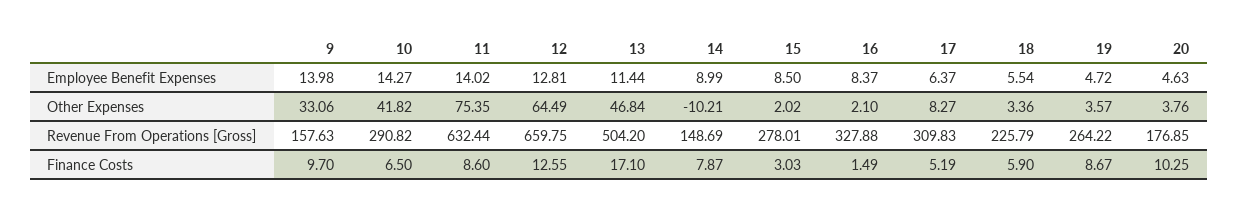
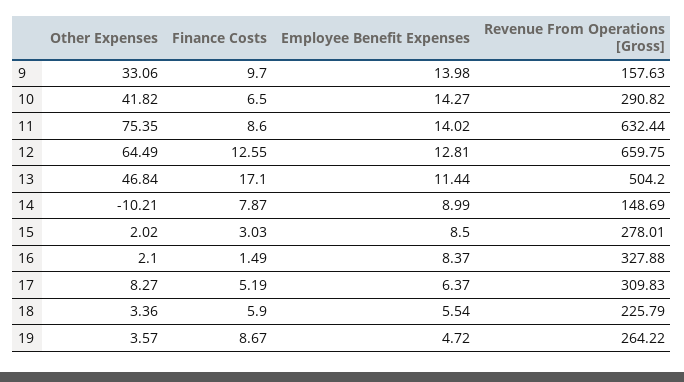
20, Employee Benefit Expenses: 4.63 -> none
20, Other Expenses: 3.76 -> none
20, Revenue From Operations [Gross]: 176.85 -> none
20, Finance Costs: 10.25 -> none

